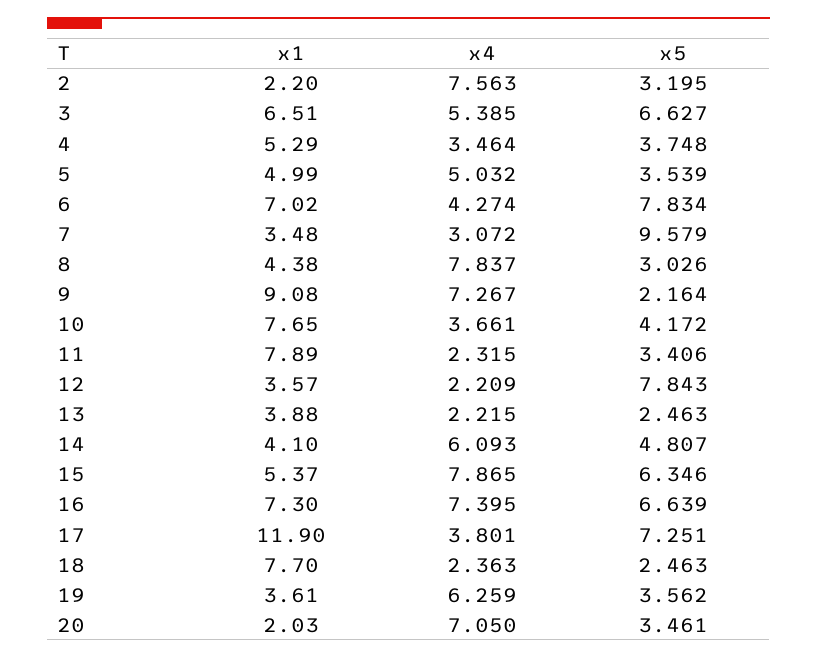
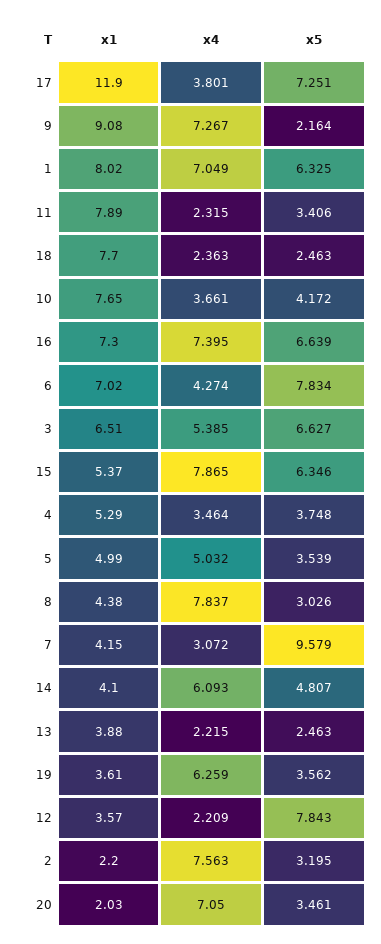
x1, 7: 3.48 -> 4.15
x1, 1: none -> 8.02
x4, 1: none -> 7.049
x5, 1: none -> 6.325

